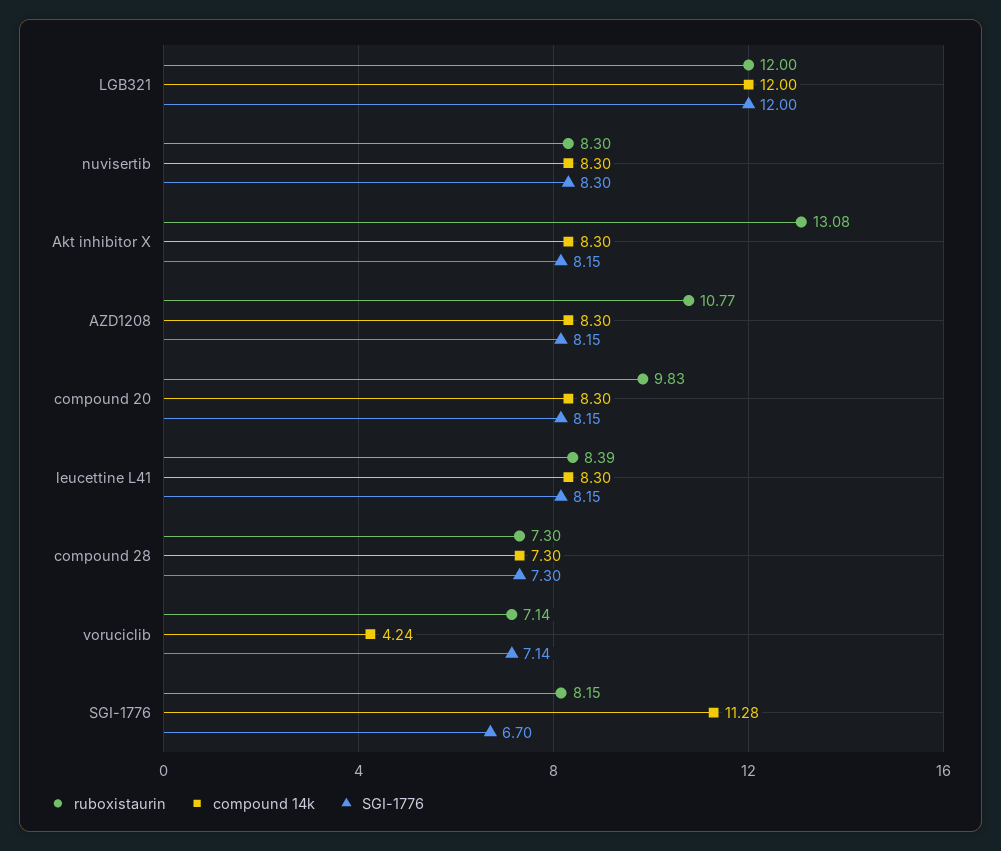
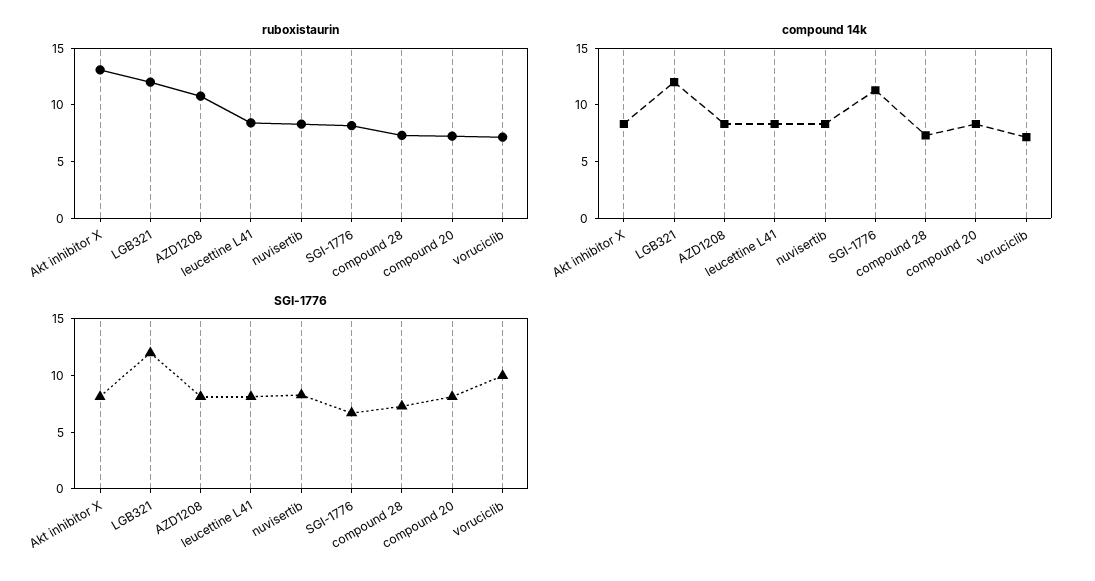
ruboxistaurin, compound 20: 9.83 -> 7
compound 14k, voruciclib: 4.24 -> 7
SGI-1776, voruciclib: 7.14 -> 10

